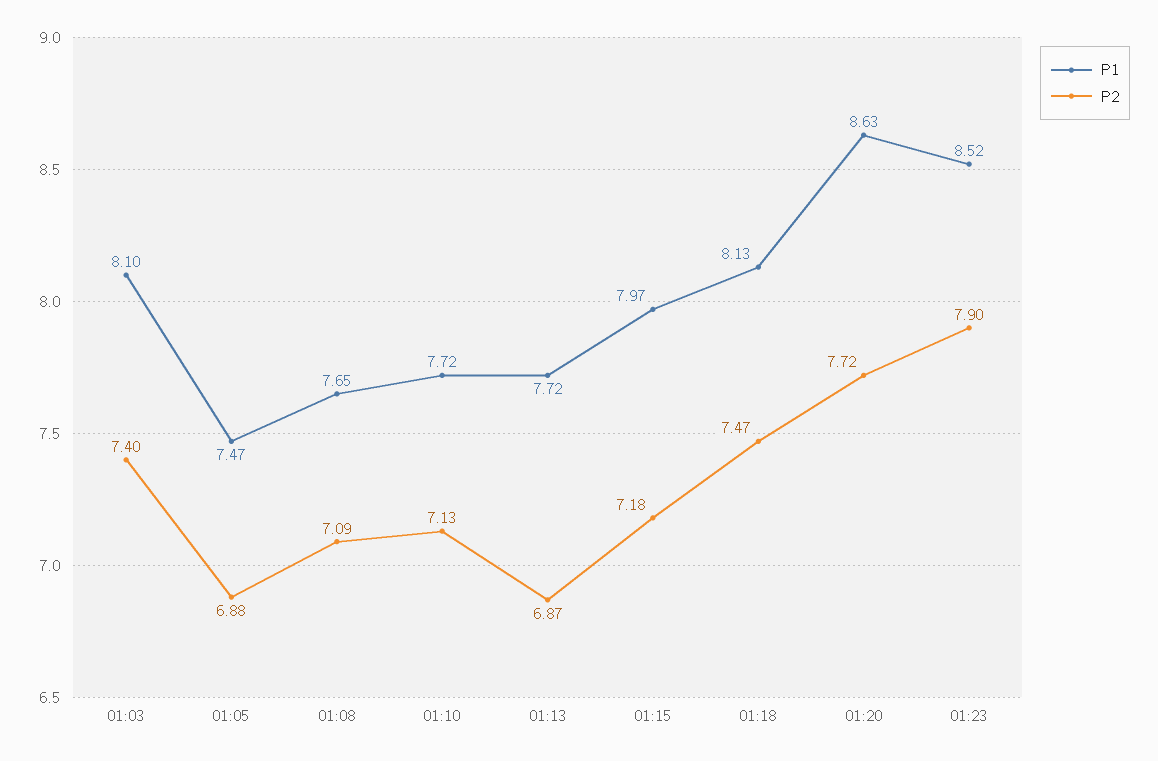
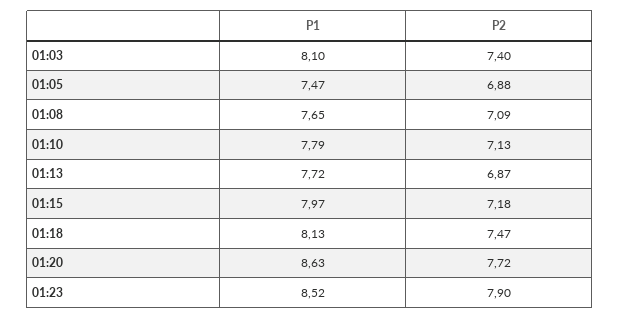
P1, 01:10: 7.72 -> 7.79

